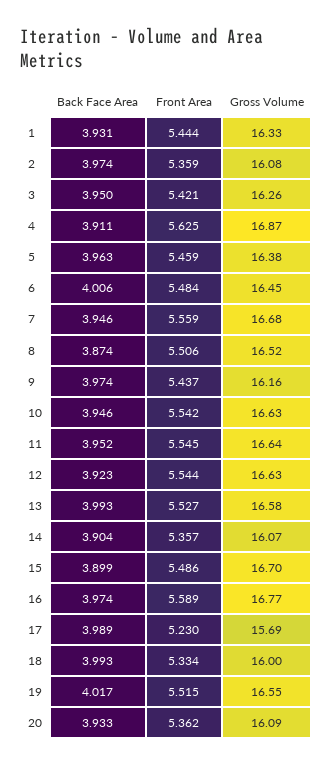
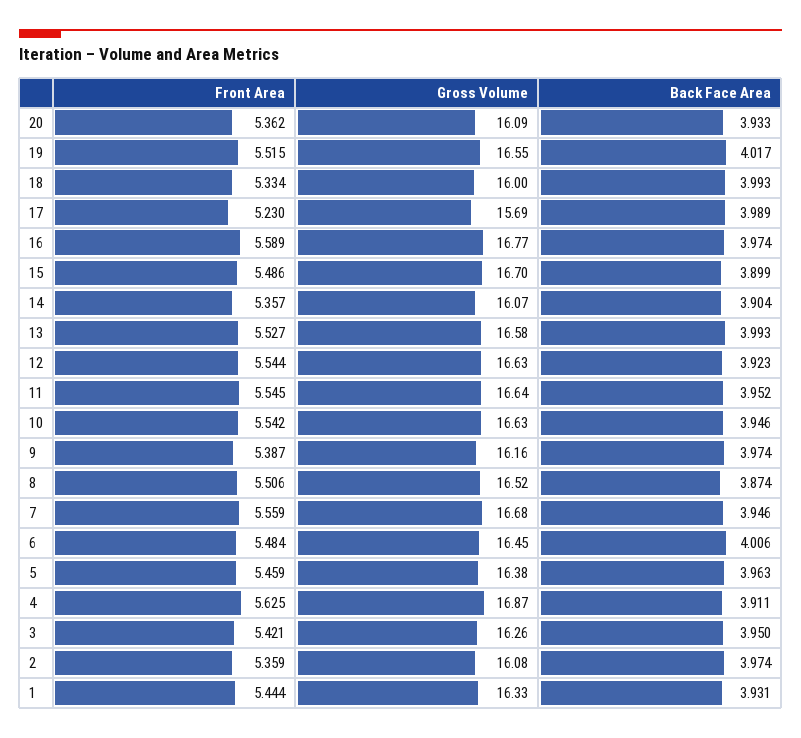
Front Area, 9: 5.437 -> 5.387

